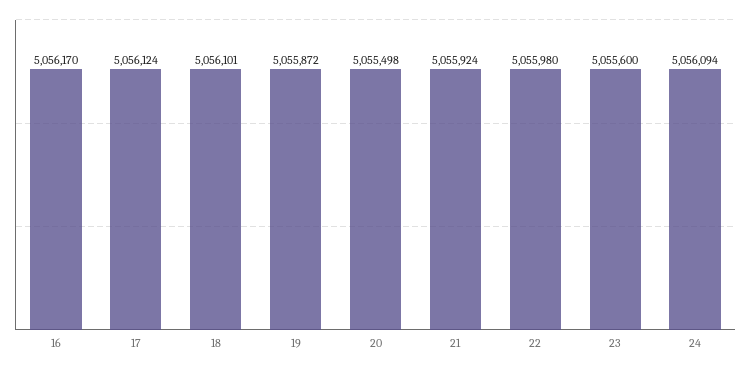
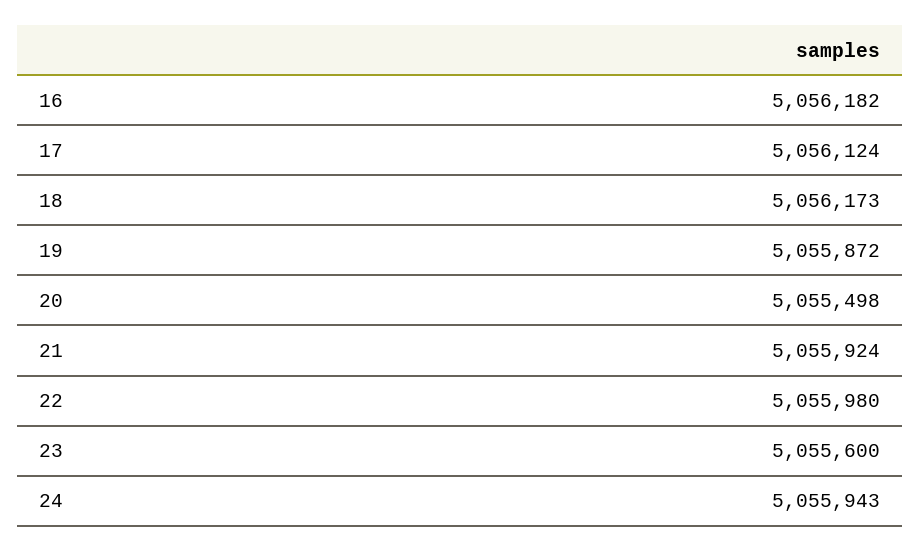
16: 5056170 -> 5056182
18: 5056101 -> 5056173
24: 5056094 -> 5055943

